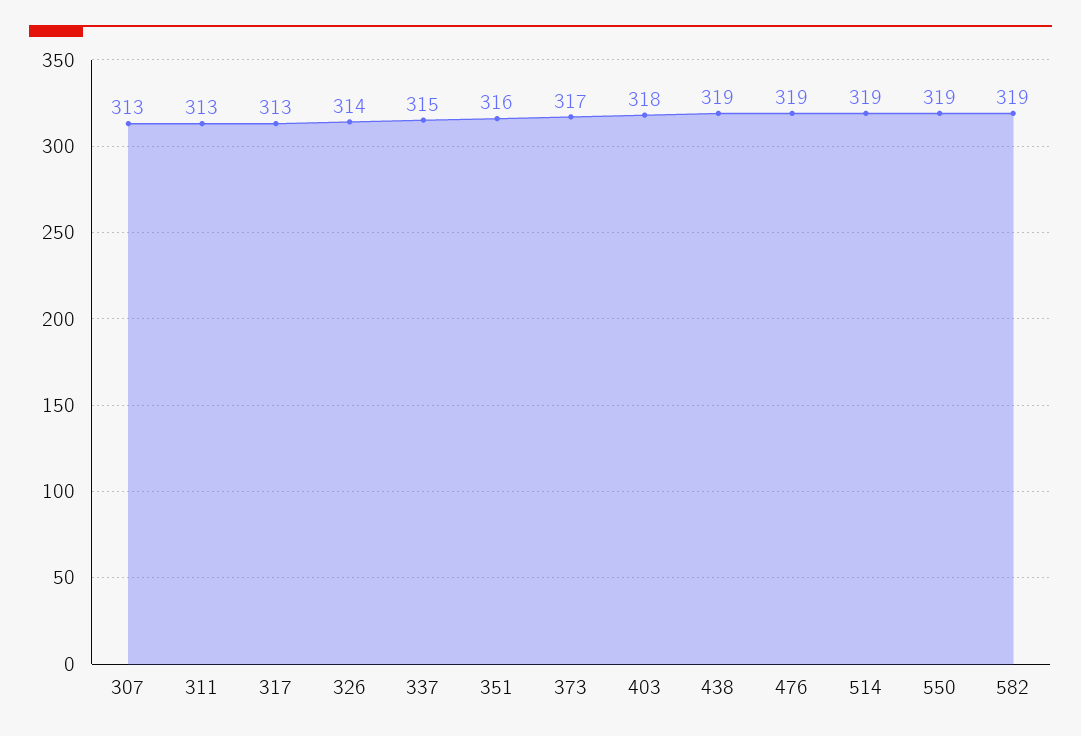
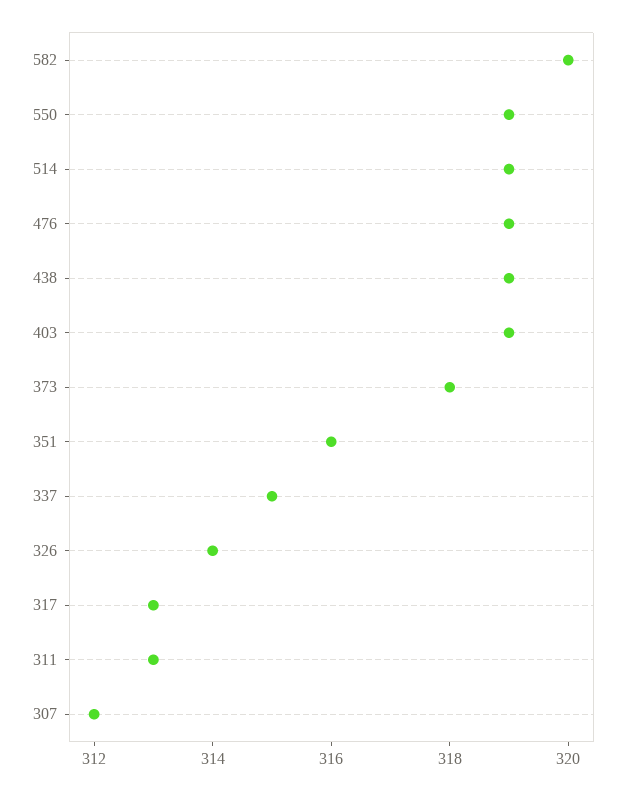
307: 313 -> 312
373: 317 -> 318
403: 318 -> 319
582: 319 -> 320

